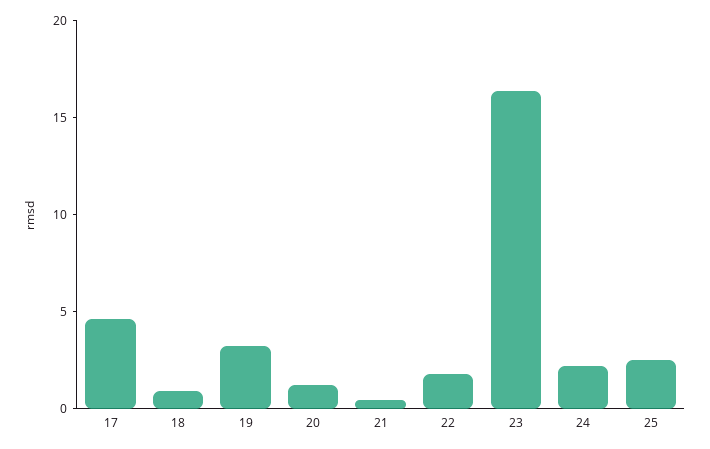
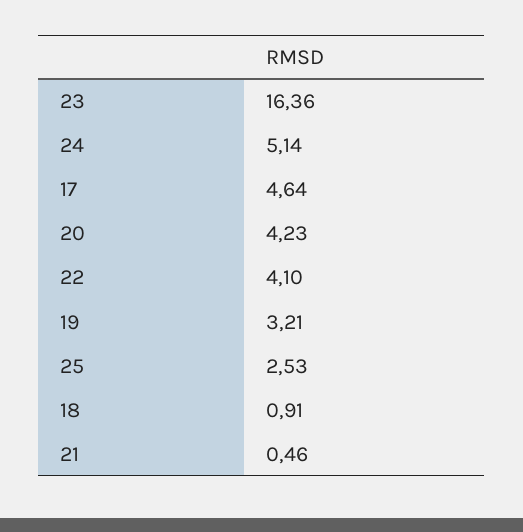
20: 1 -> 4.23
22: 2 -> 4.1
24: 2 -> 5.14

